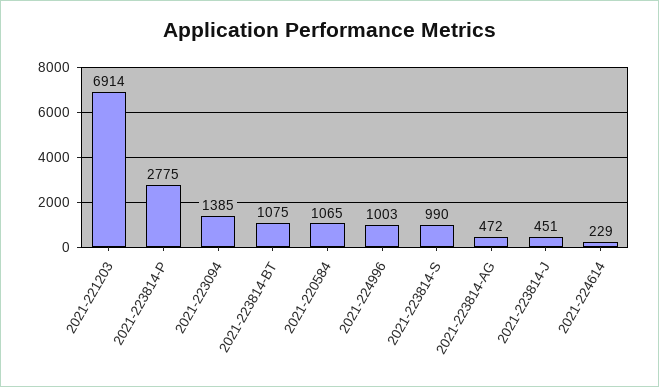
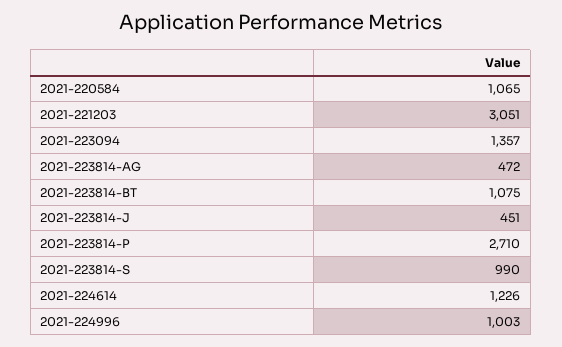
2021-221203: 6914 -> 3051
2021-223814-P: 2775 -> 2710
2021-223094: 1385 -> 1357
2021-224614: 229 -> 1226

